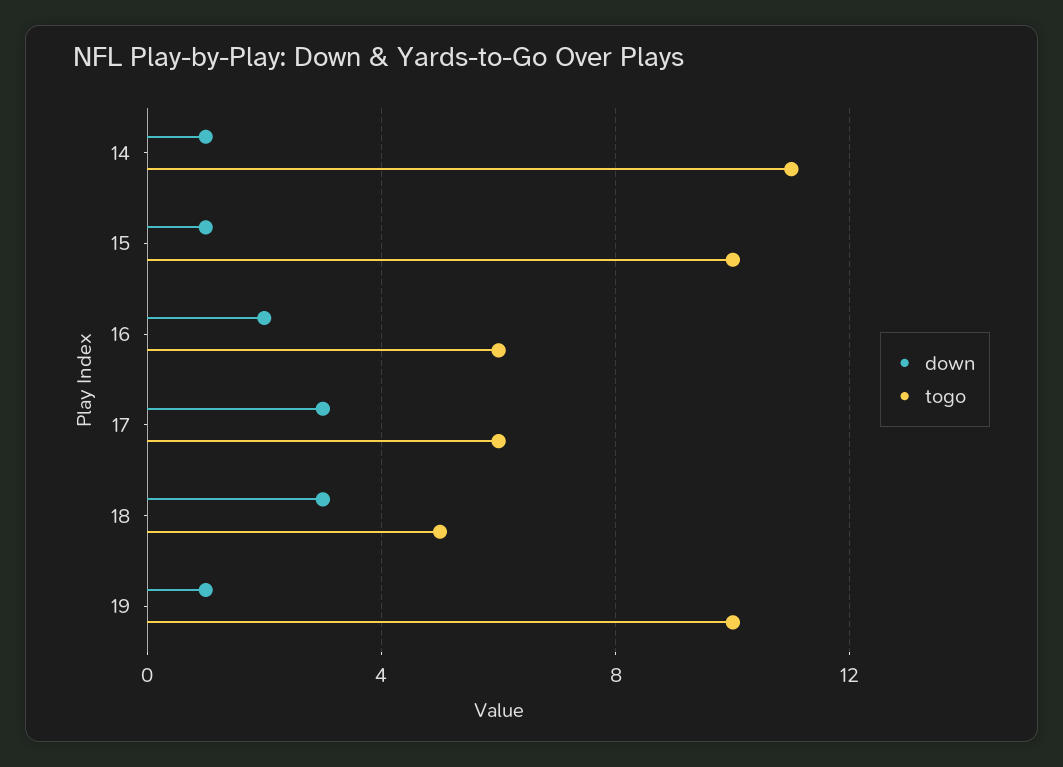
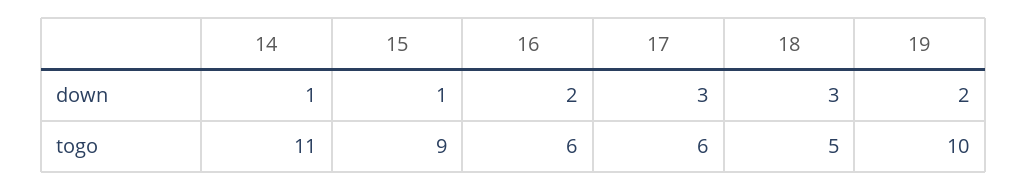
togo, 15: 10 -> 9
down, 19: 1 -> 2

